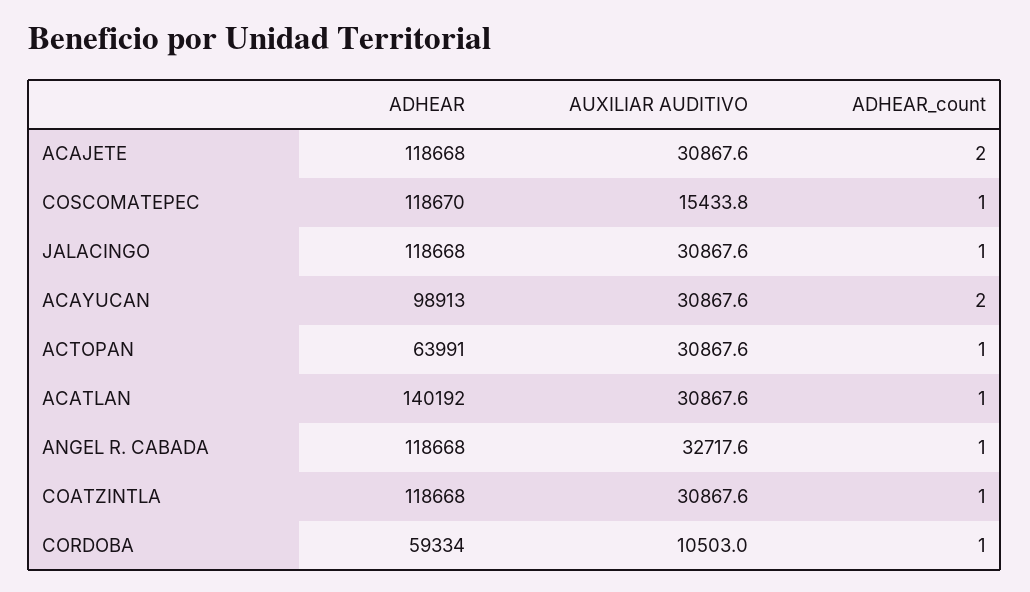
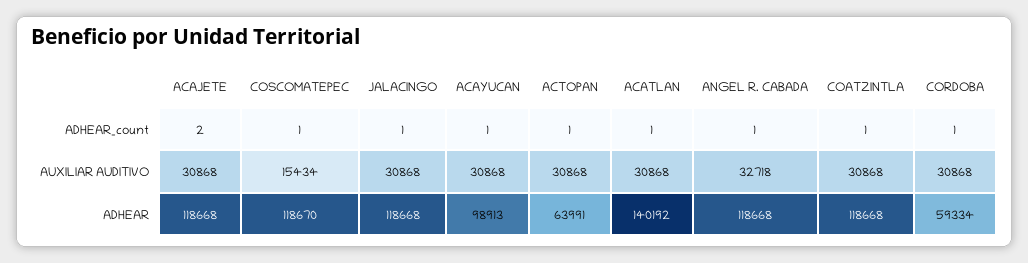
ADHEAR_count, ACAYUCAN: 2 -> 1
AUXILIAR AUDITIVO, CORDOBA: 10503 -> 30868

